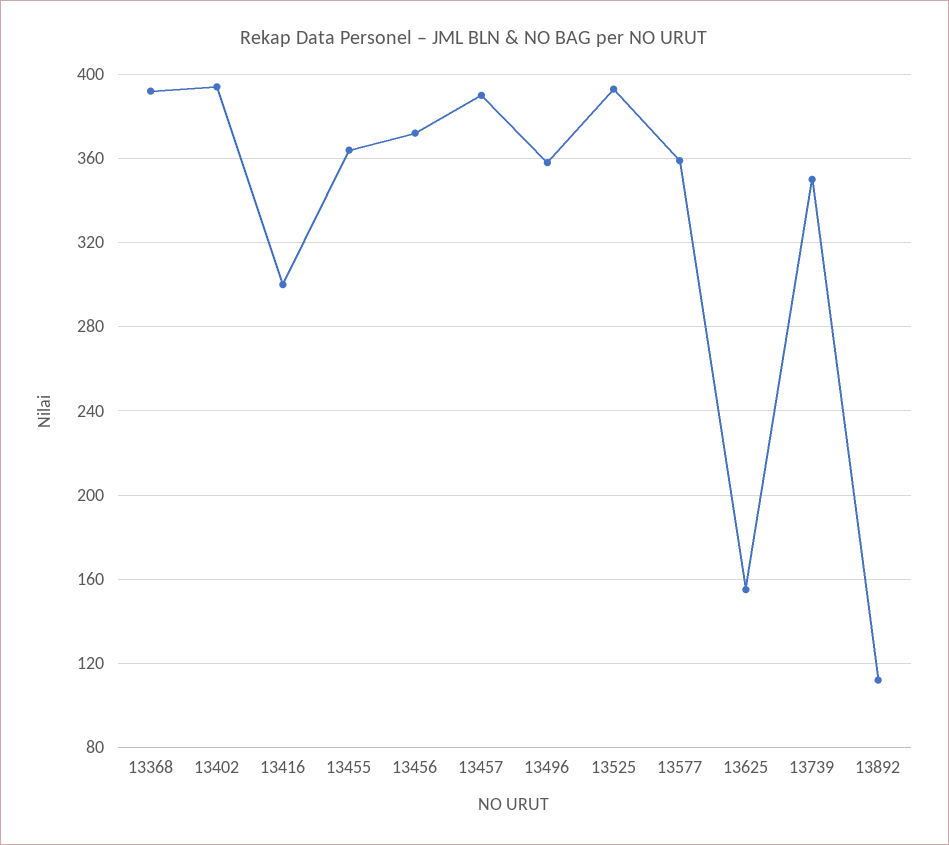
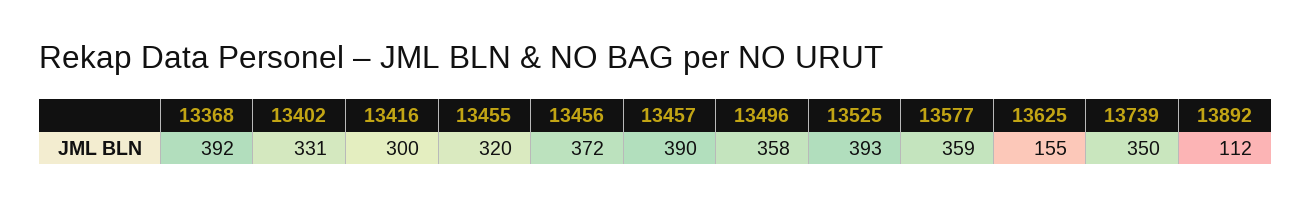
13402: 395 -> 331
13455: 365 -> 320

